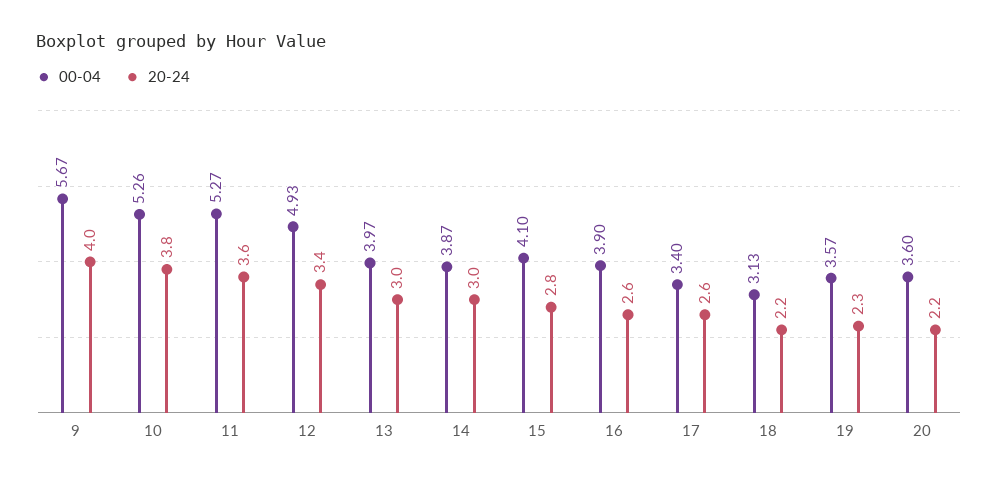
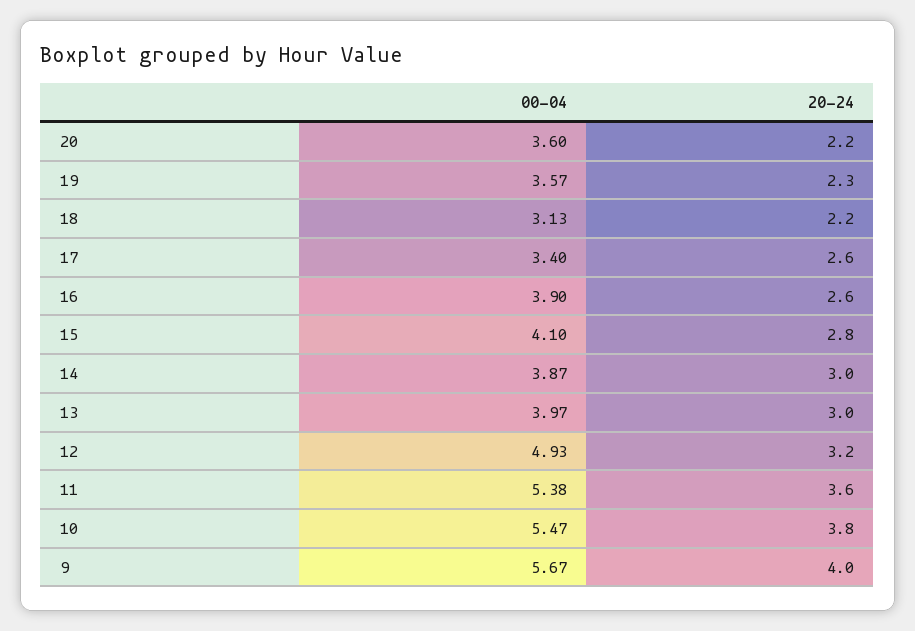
00-04, 10: 5.26 -> 5.47
00-04, 11: 5.27 -> 5.38
20-24, 12: 3.4 -> 3.2

